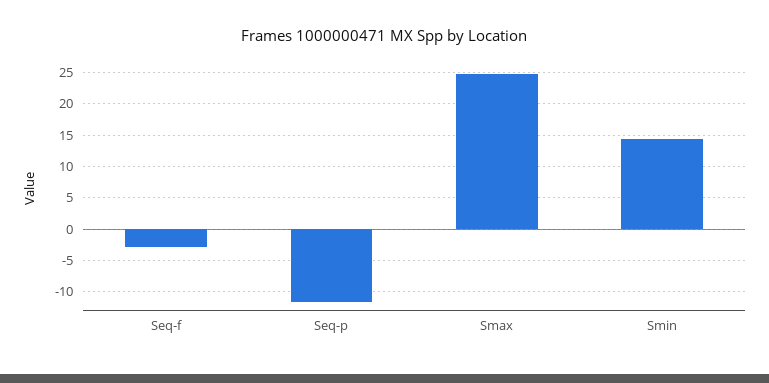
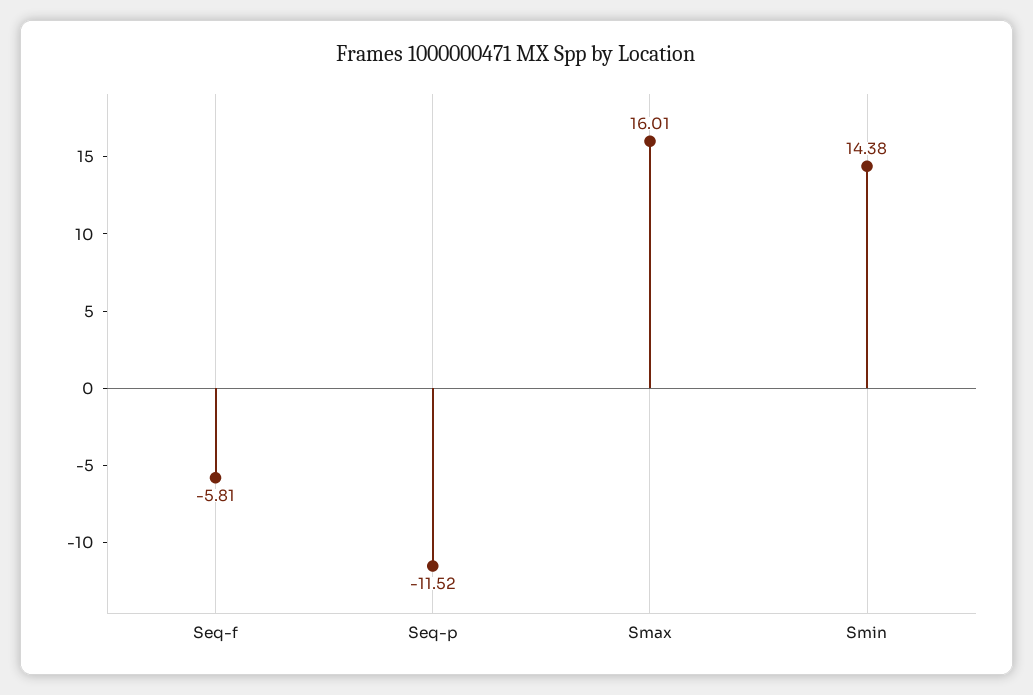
Seq-f: -3 -> -5.81
Smax: 25 -> 16.01

